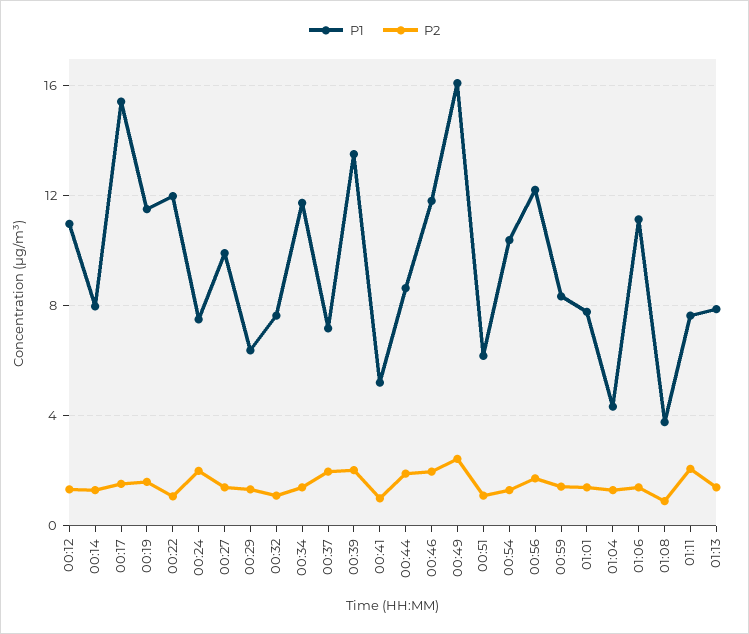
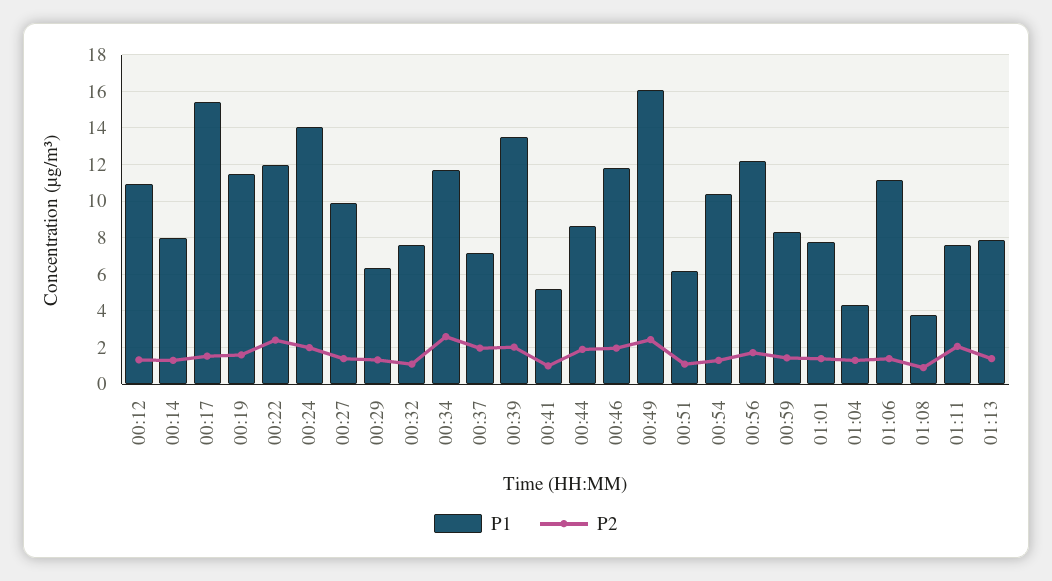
P2, 00:22: 1 -> 2.5
P1, 00:24: 7.5 -> 14
P2, 00:34: 1.5 -> 2.5

